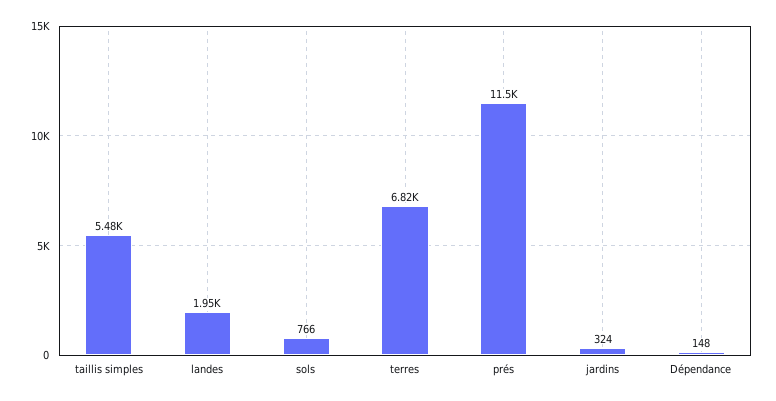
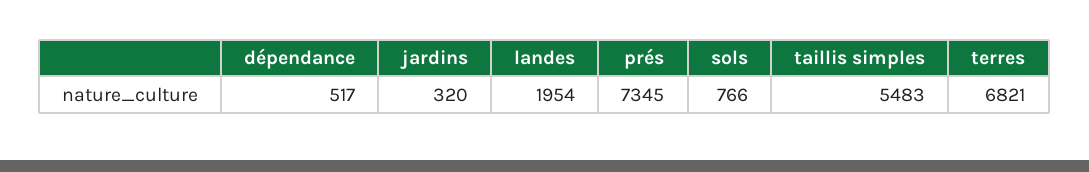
prés: 11500 -> 7345
jardins: 324 -> 320
Dépendance: 148 -> 517

